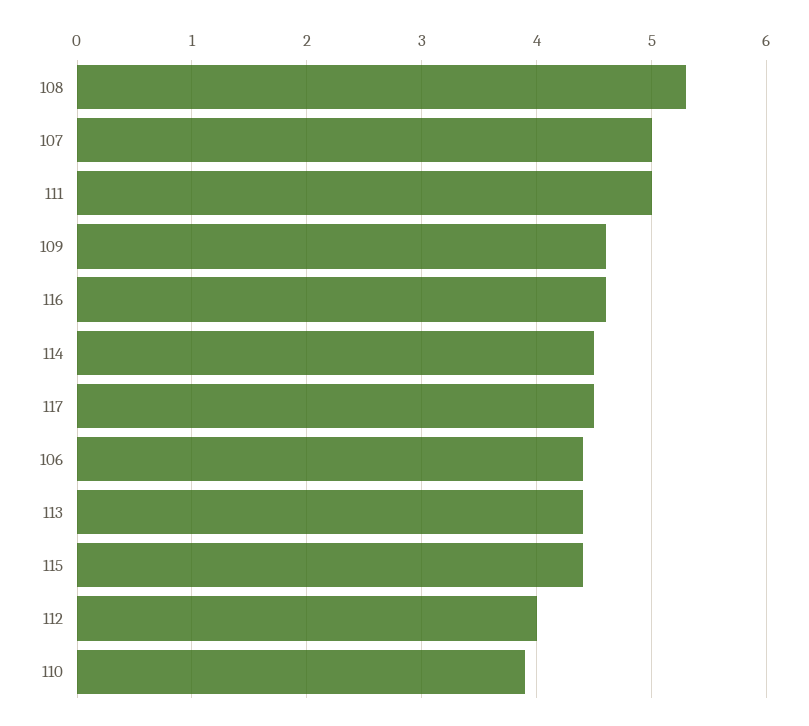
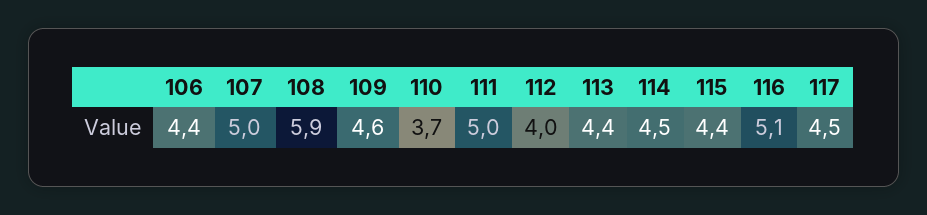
108: 5.3 -> 5.9
116: 4.6 -> 5.1
110: 3.9 -> 3.7

